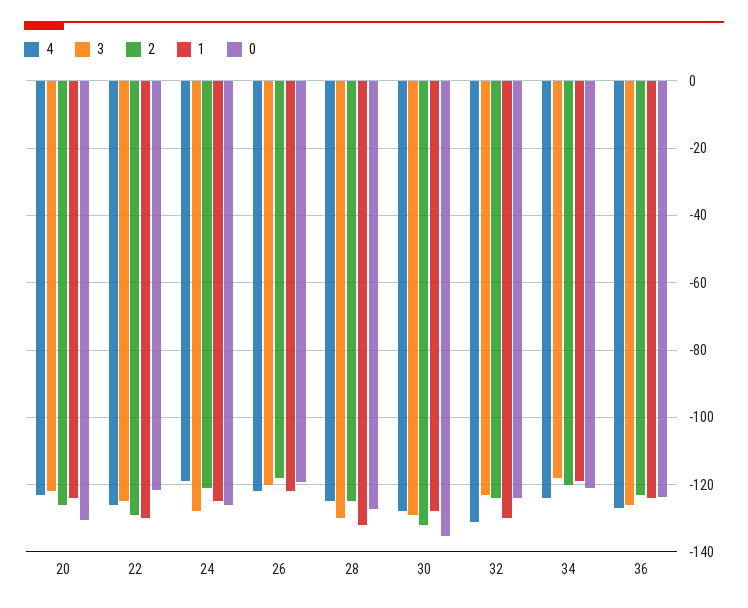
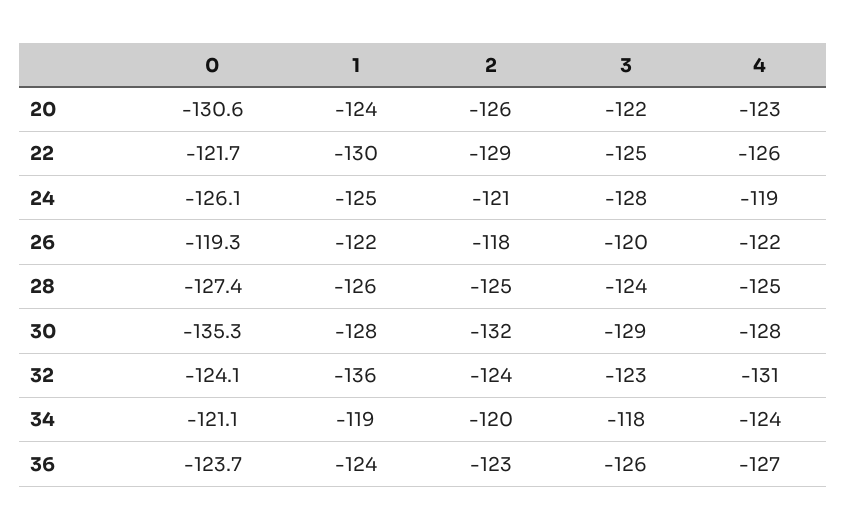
3, 28: -130 -> -124
1, 28: -132 -> -126
1, 32: -130 -> -136

